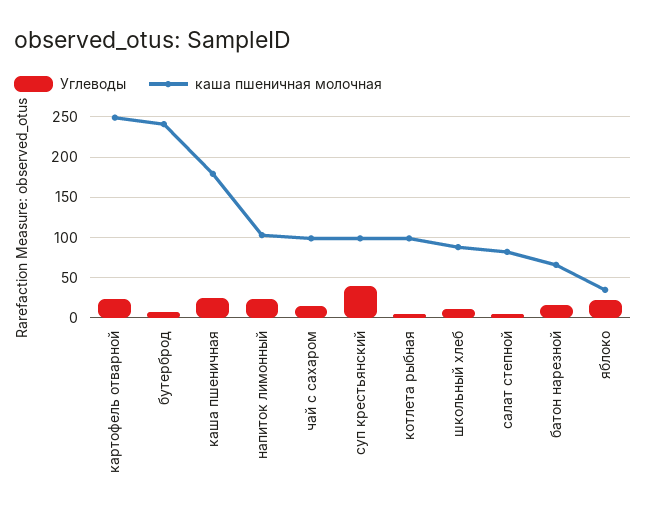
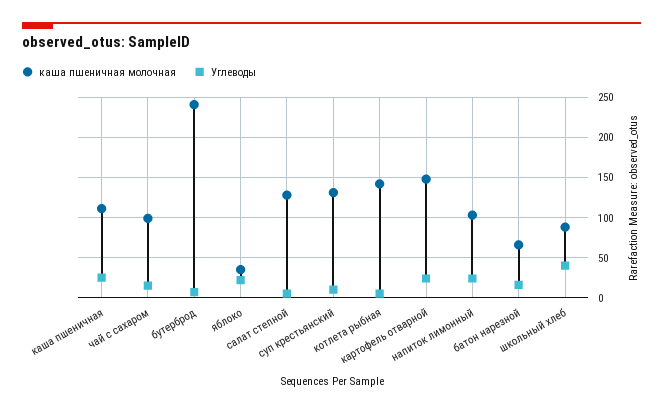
каша пшеничная молочная, картофель отварной: 250 -> 150
каша пшеничная молочная, каша пшеничная: 180 -> 110
Углеводы, суп крестьянский: 40 -> 10
каша пшеничная молочная, суп крестьянский: 100 -> 130
каша пшеничная молочная, котлета рыбная: 100 -> 140
Углеводы, школьный хлеб: 10 -> 40
каша пшеничная молочная, салат степной: 80 -> 130

